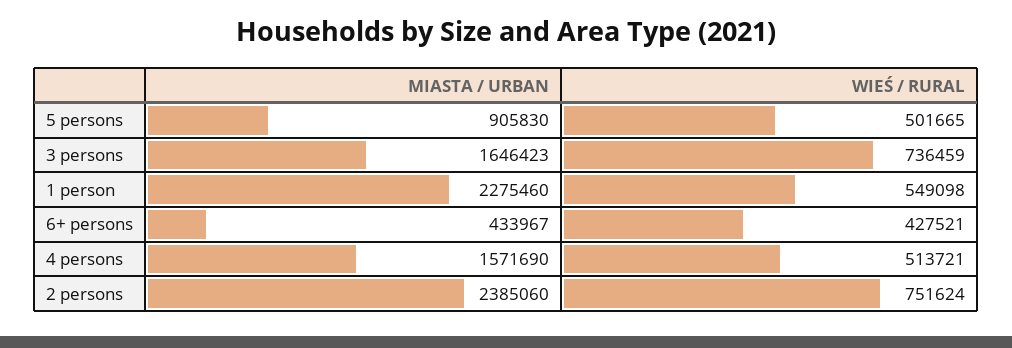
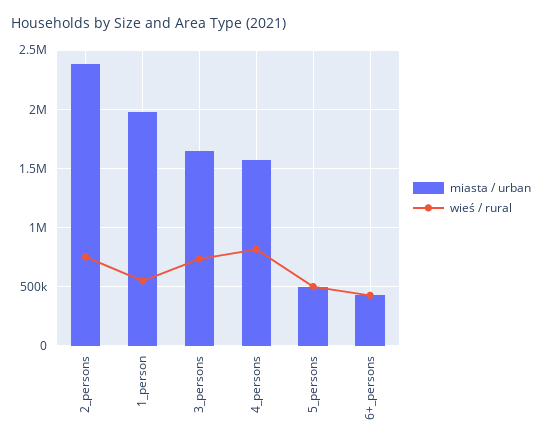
MIASTA / URBAN, 5 persons: 905830 -> 500000
MIASTA / URBAN, 1 person: 2275460 -> 2000000
WIEŚ / RURAL, 4 persons: 513721 -> 800000

